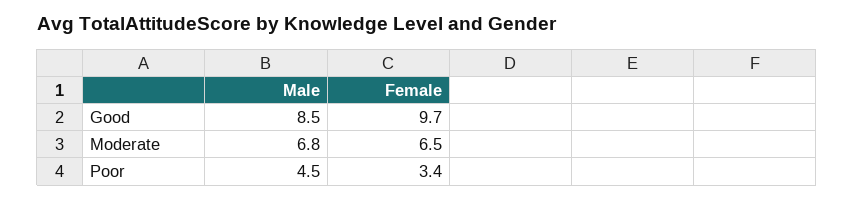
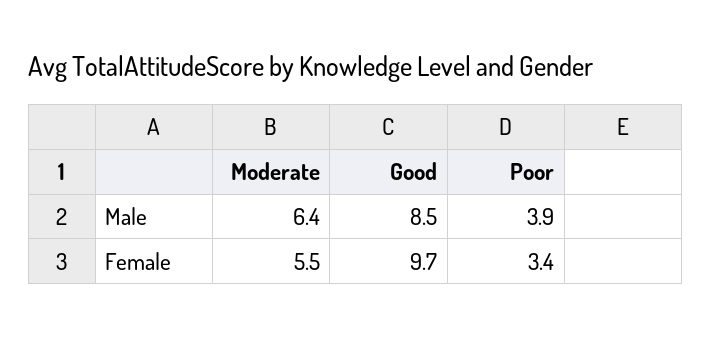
Male, Moderate: 6.8 -> 6.4
Female, Moderate: 6.5 -> 5.5
Male, Poor: 4.5 -> 3.9

